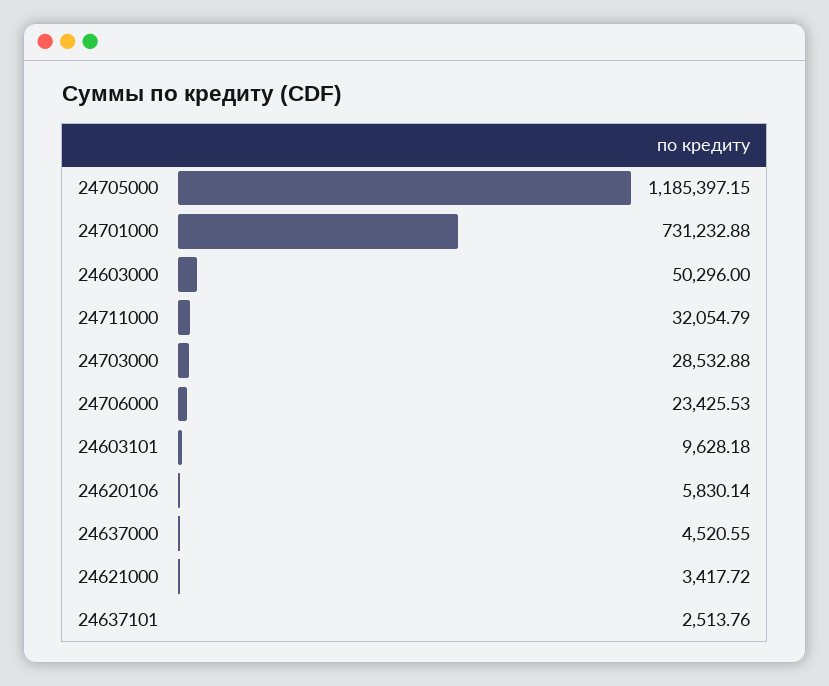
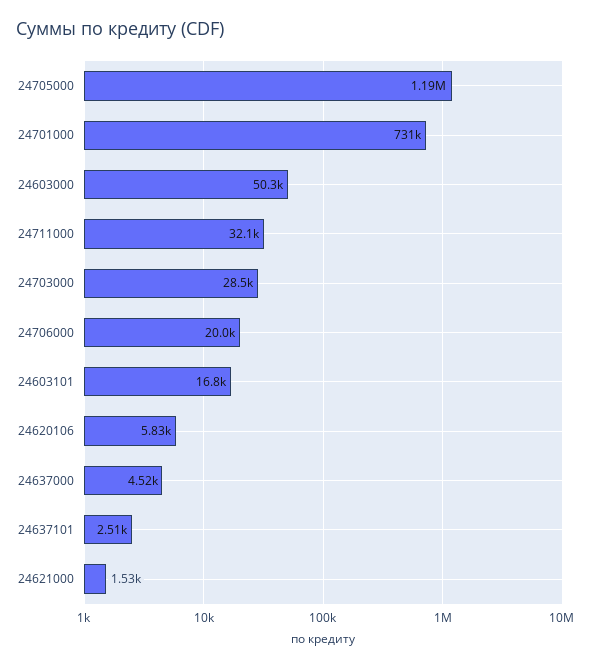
24706000: 23425.53 -> 20000
24603101: 9628.18 -> 16800
24621000: 3417.72 -> 1530

